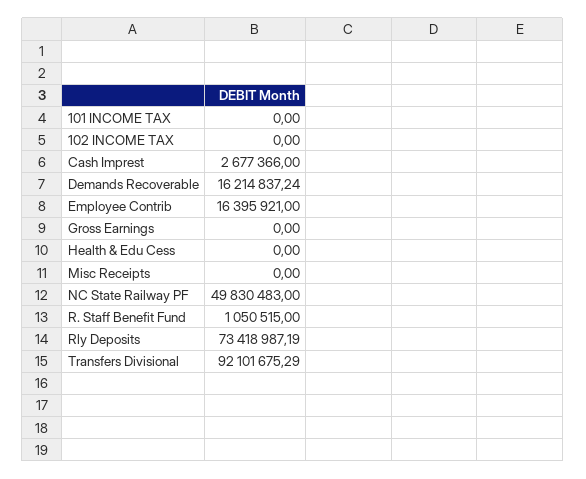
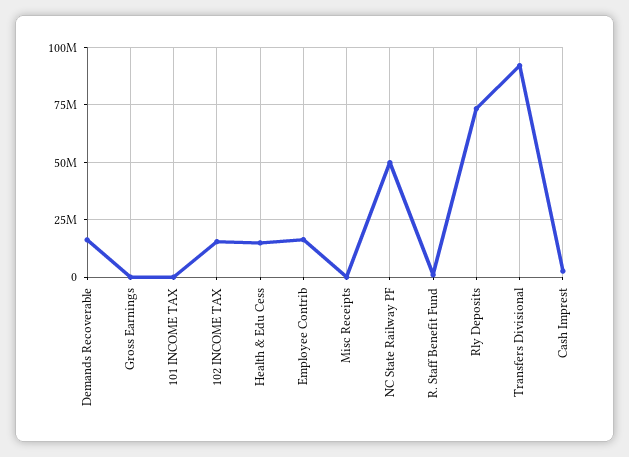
102 INCOME TAX: 0 -> 15000000
Health & Edu Cess: 0 -> 15000000

